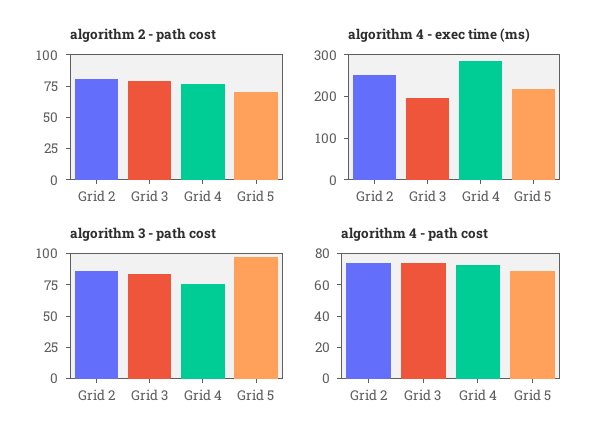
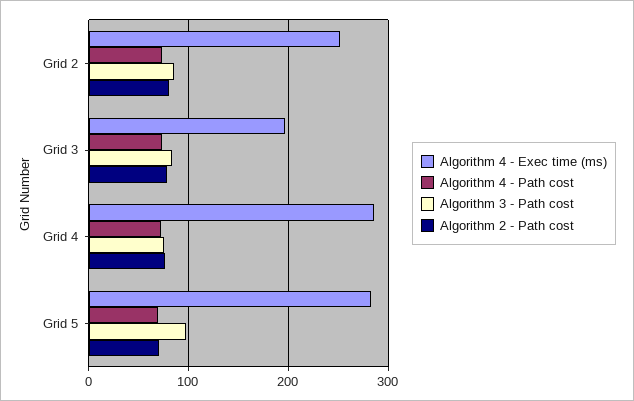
algorithm 4 - exec time (ms), Grid 5: 220 -> 280

